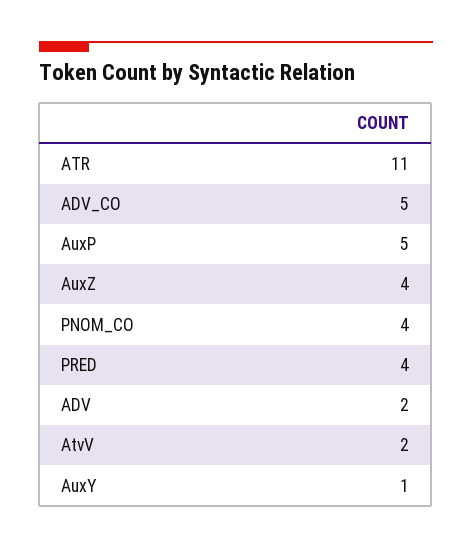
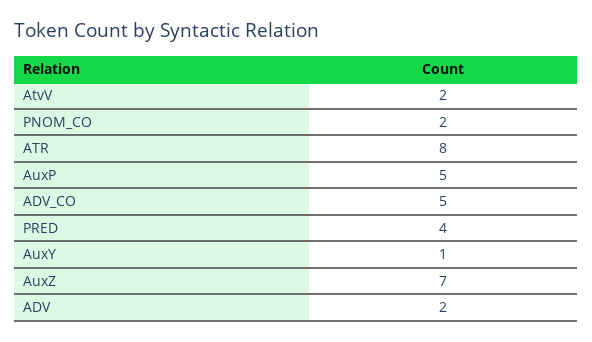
ATR: 11 -> 8
AuxZ: 4 -> 7
PNOM_CO: 4 -> 2

